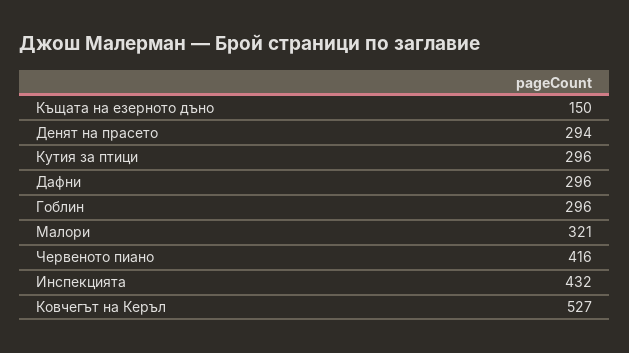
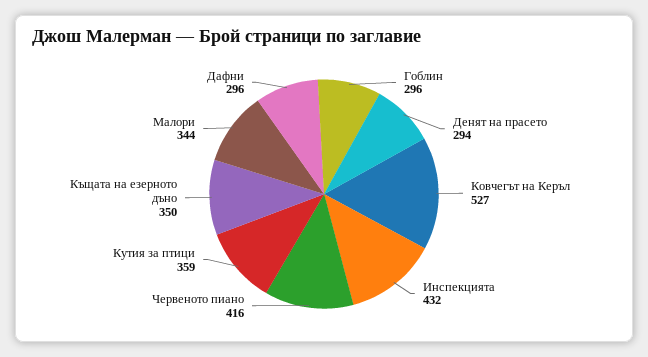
Къщата на езерното дъно: 150 -> 350
Кутия за птици: 296 -> 359
Малори: 321 -> 344

